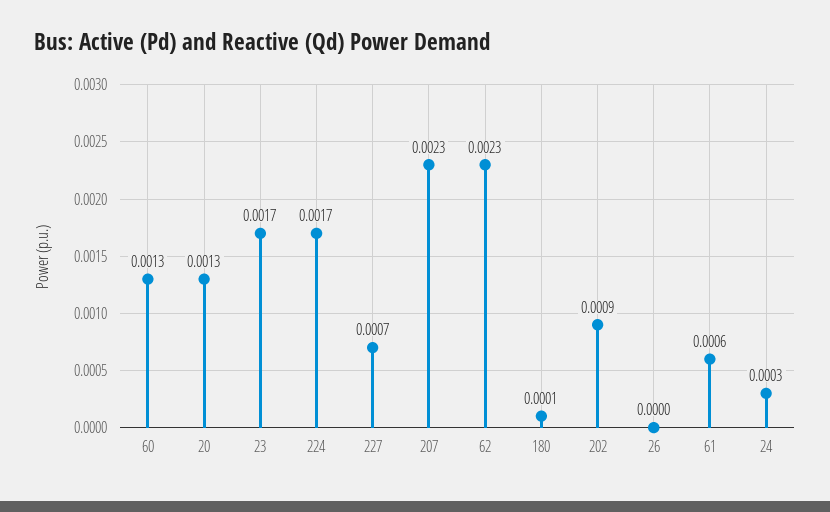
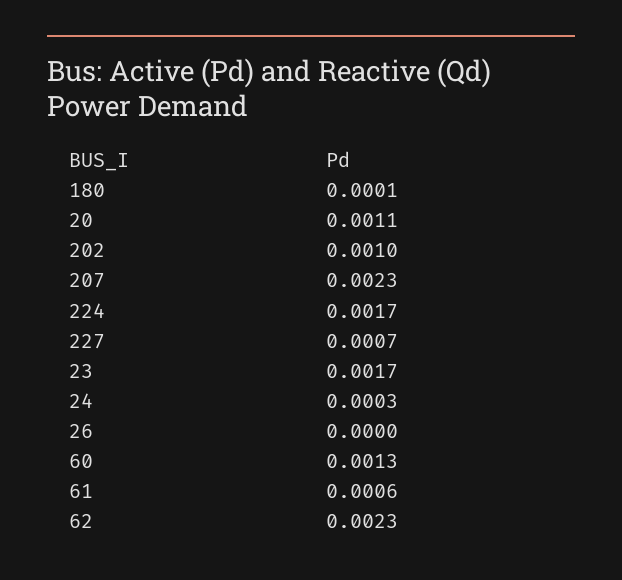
20: 0.0013 -> 0.0011
202: 0.0009 -> 0.001

